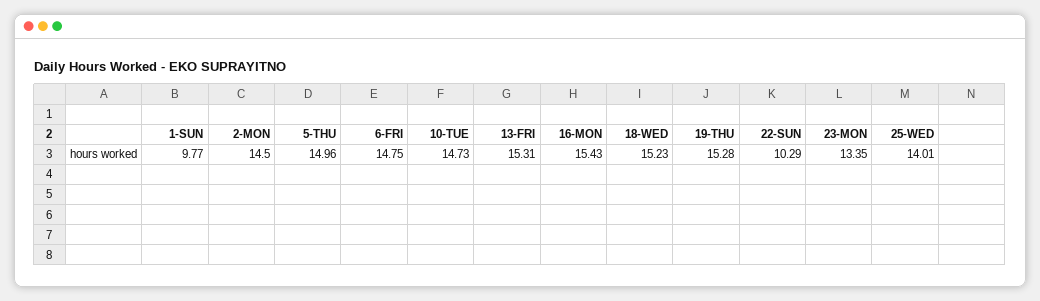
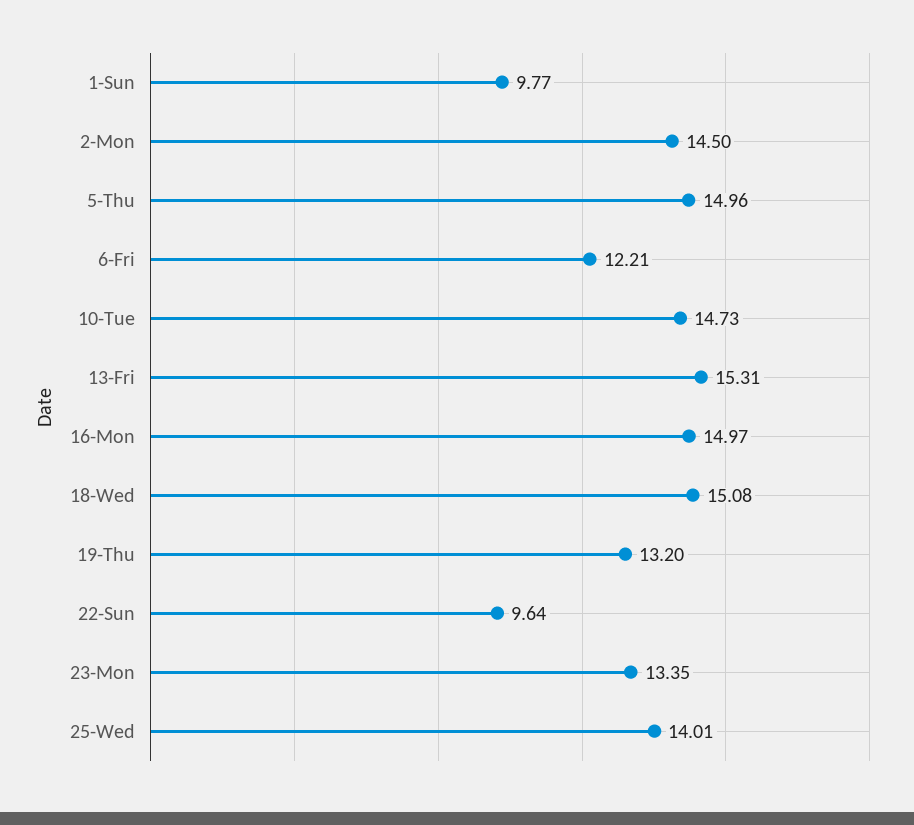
6-FRI: 14.75 -> 12.21
16-MON: 15.43 -> 14.97
18-WED: 15.23 -> 15.08
19-THU: 15.28 -> 13.2
22-SUN: 10.29 -> 9.64

